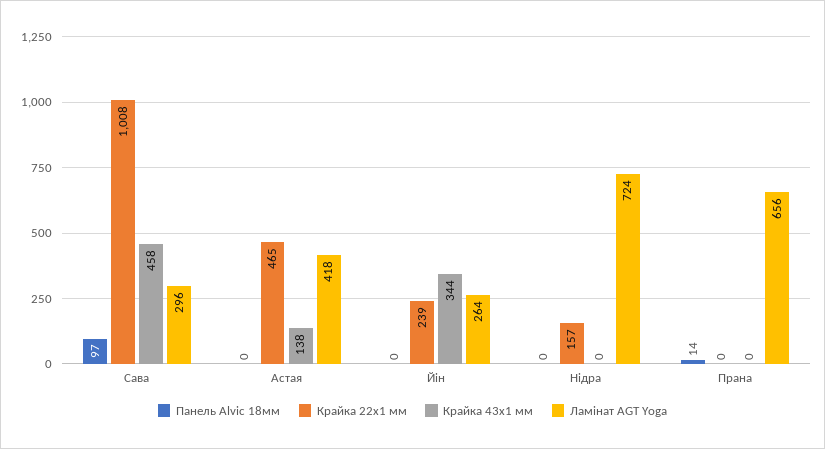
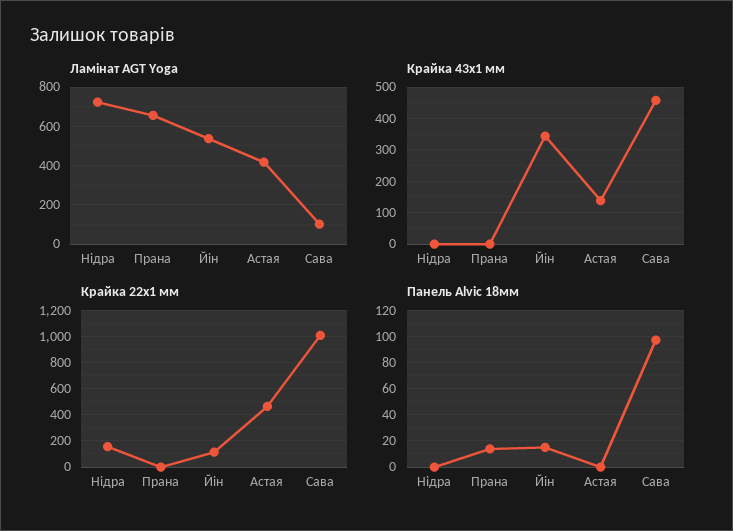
Ламінат AGT Yoga, Сава: 296 -> 100
Панель Alvic 18мм, Йін: 0 -> 15
Крайка 22x1 мм, Йін: 239 -> 100
Ламінат AGT Yoga, Йін: 264 -> 550

